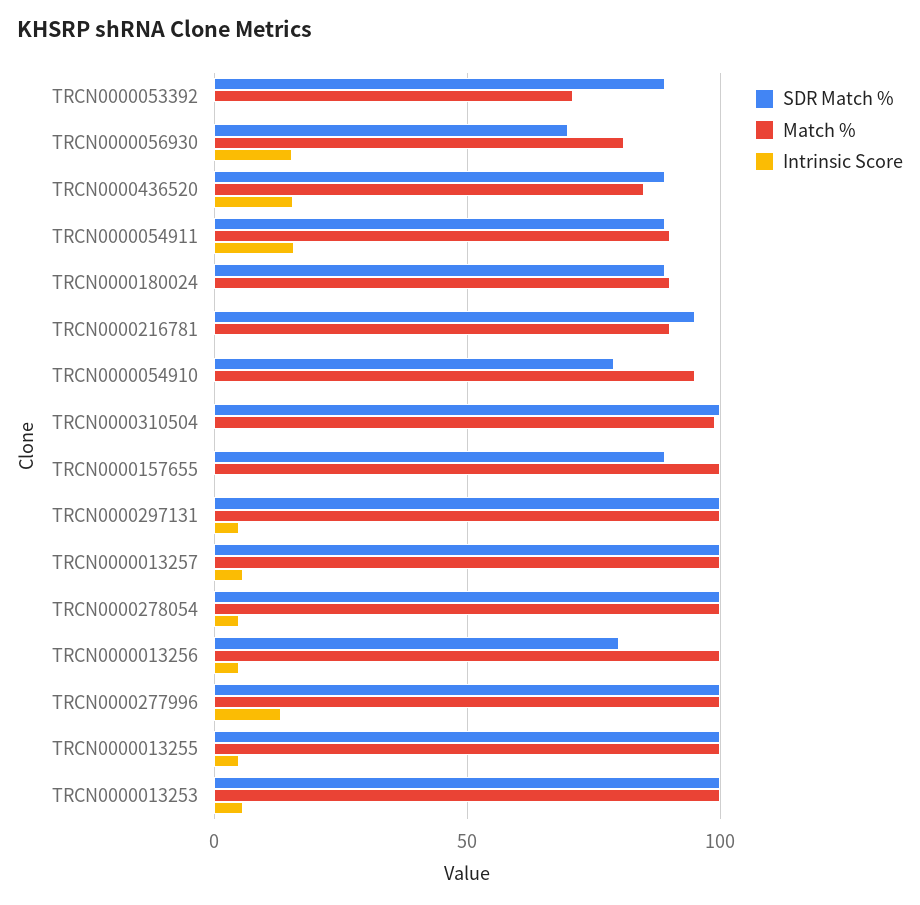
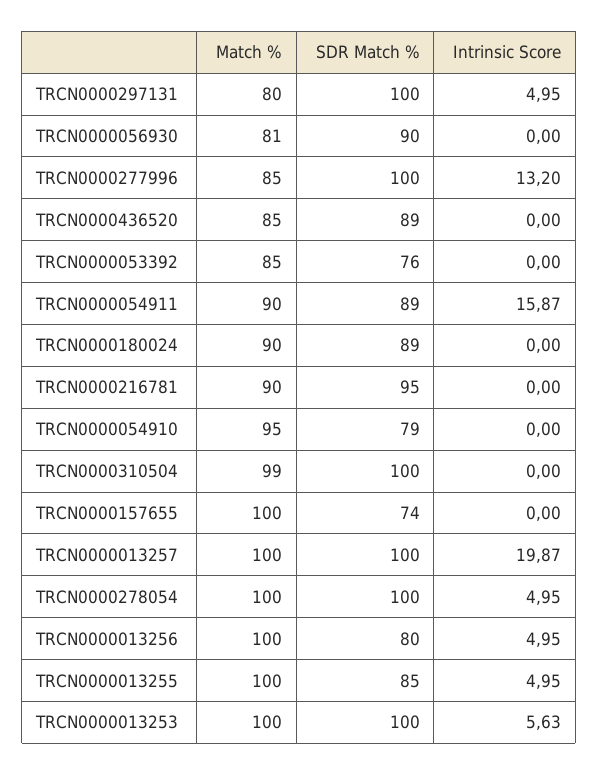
SDR Match %, TRCN0000053392: 90 -> 76
Match %, TRCN0000053392: 70 -> 85
SDR Match %, TRCN0000056930: 70 -> 90
Intrinsic Score, TRCN0000056930: 15 -> 0
Intrinsic Score, TRCN0000436520: 15 -> 0
SDR Match %, TRCN0000157655: 90 -> 74
Match %, TRCN0000297131: 100 -> 80
Intrinsic Score, TRCN0000013257: 5 -> 19.87
Match %, TRCN0000277996: 100 -> 85
SDR Match %, TRCN0000013255: 100 -> 85

